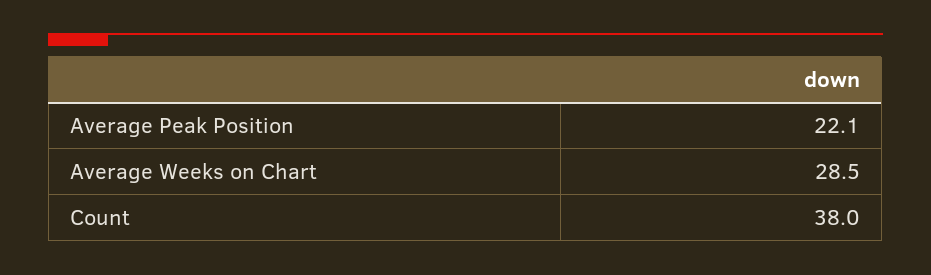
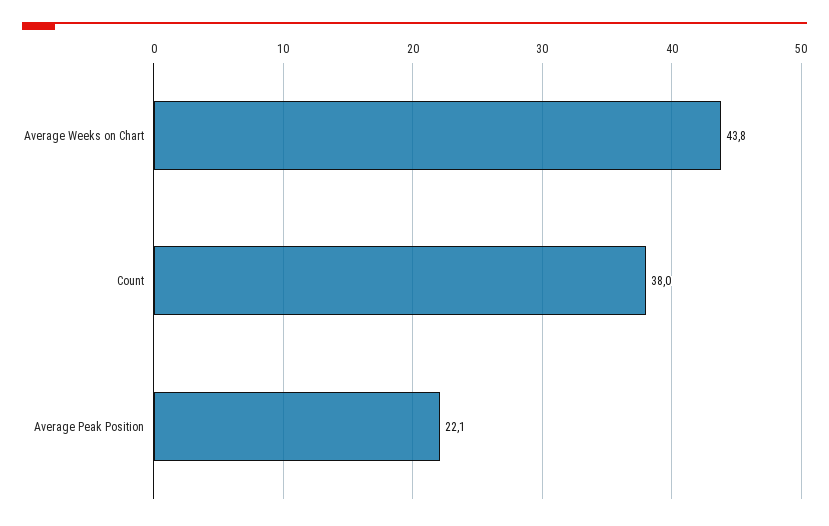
Average Weeks on Chart: 28.5 -> 43.8

